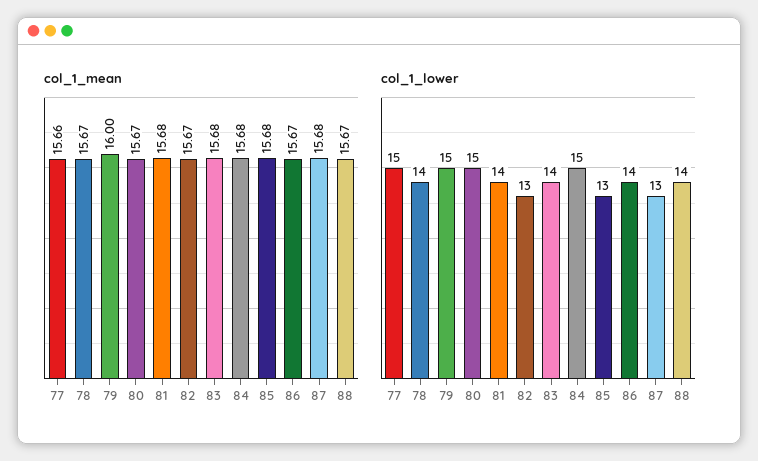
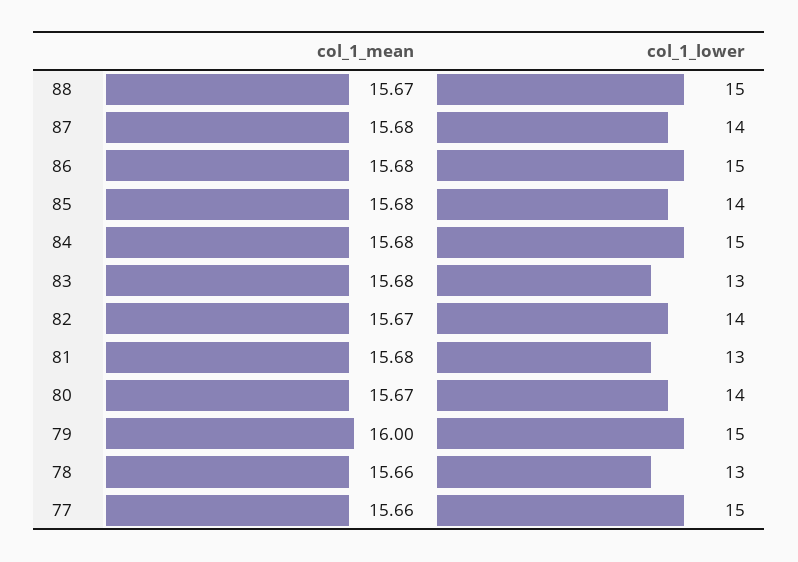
col_1_mean, 78: 15.67 -> 15.66
col_1_mean, 86: 15.67 -> 15.68
col_1_lower, 78: 14 -> 13
col_1_lower, 80: 15 -> 14
col_1_lower, 81: 14 -> 13
col_1_lower, 82: 13 -> 14
col_1_lower, 83: 14 -> 13
col_1_lower, 85: 13 -> 14
col_1_lower, 86: 14 -> 15
col_1_lower, 87: 13 -> 14
col_1_lower, 88: 14 -> 15

